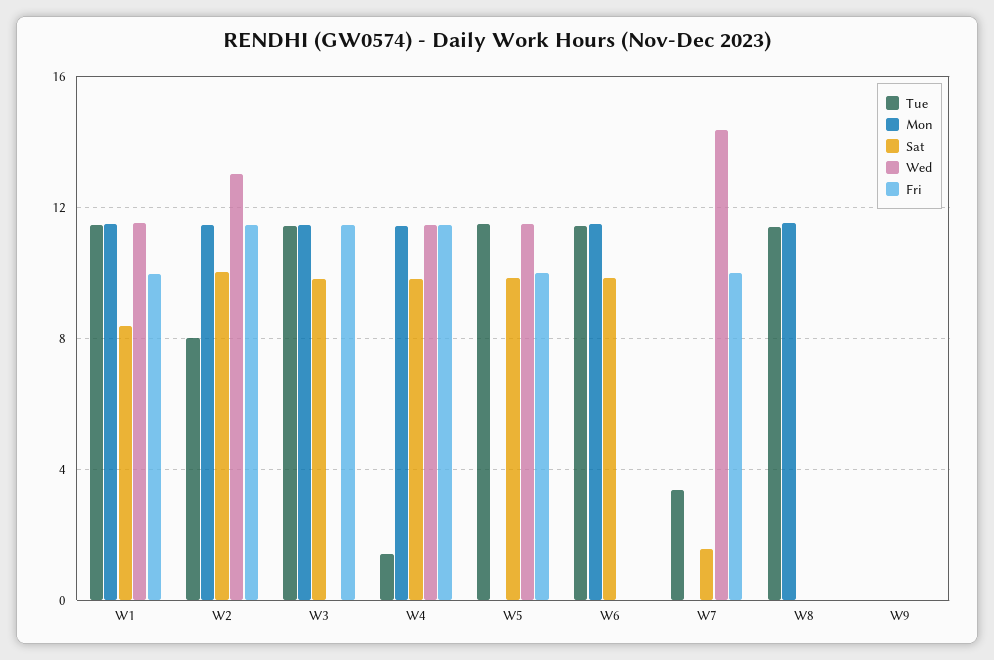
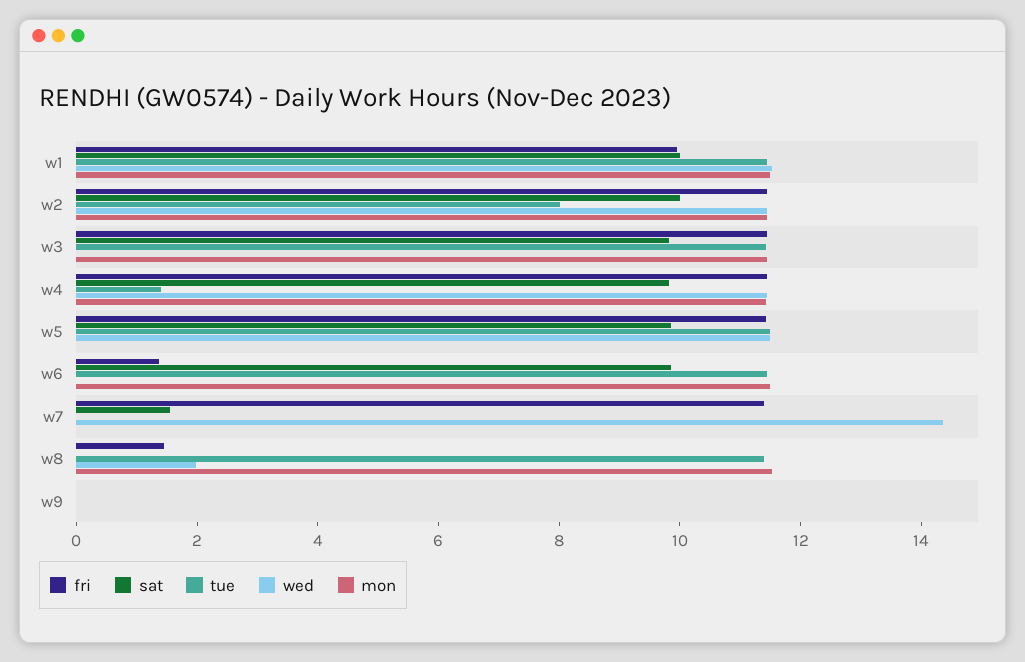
Sat, W1: 8.5 -> 10
Wed, W2: 13 -> 11.5
Fri, W5: 10 -> 11.5
Fri, W6: 0 -> 1.5
Tue, W7: 3.5 -> 0
Fri, W7: 10 -> 11.5
Wed, W8: 0 -> 2
Fri, W8: 0 -> 1.5

